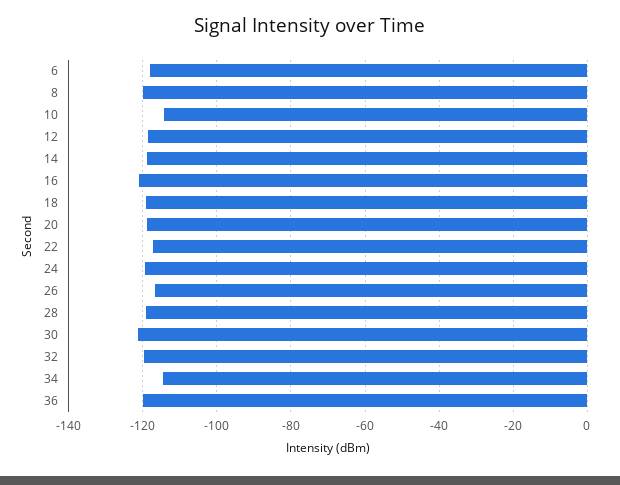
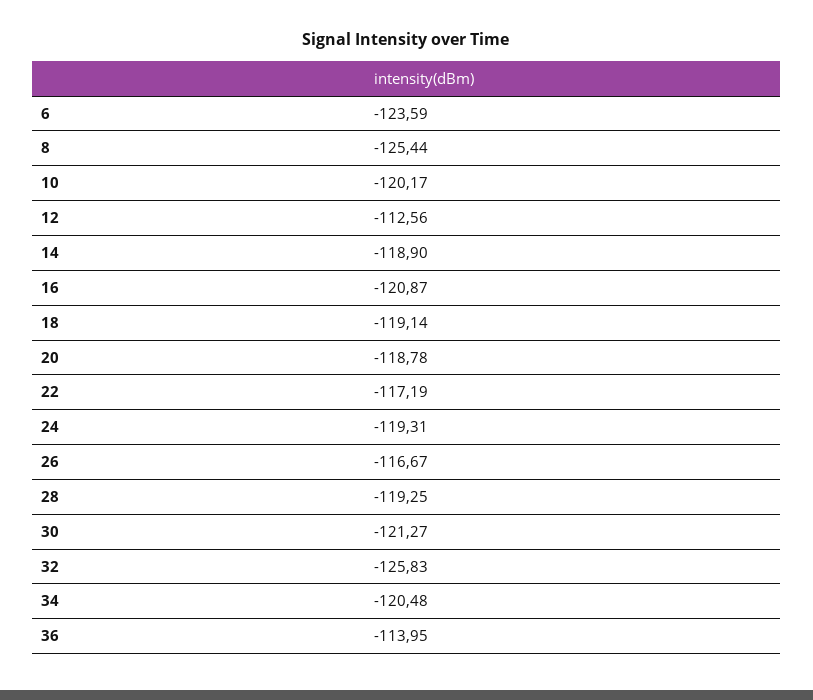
6: -118 -> -123.59
8: -120 -> -125.44
10: -114 -> -120.17
12: -118 -> -112.56
32: -120 -> -125.83
34: -114 -> -120.48
36: -120 -> -113.95

